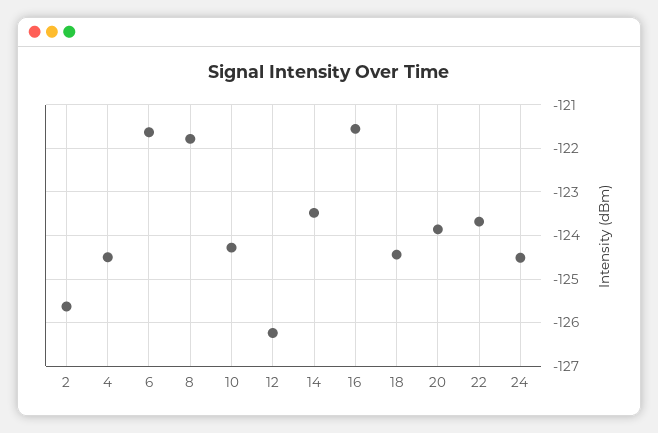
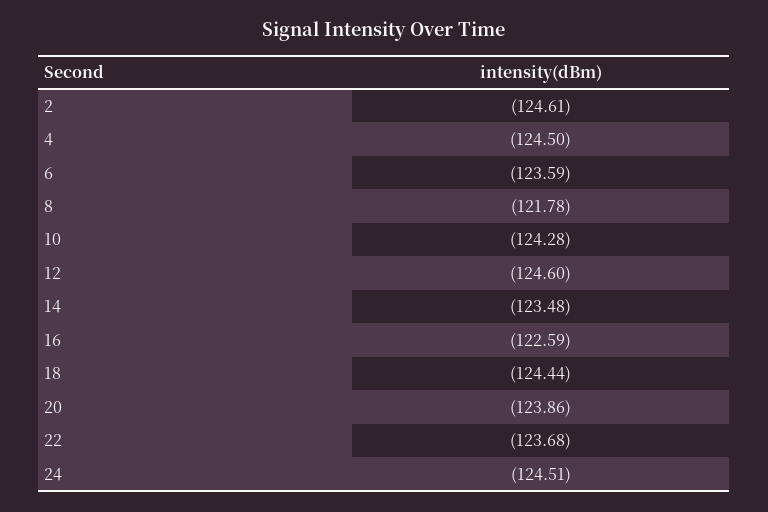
2: -125.6 -> -124.61
6: -121.6 -> -123.59
12: -126.2 -> -124.6
16: -121.6 -> -122.59

